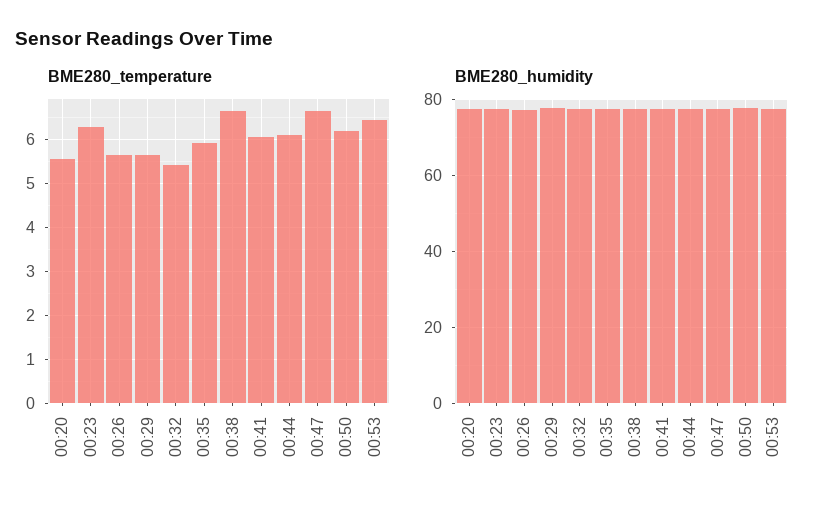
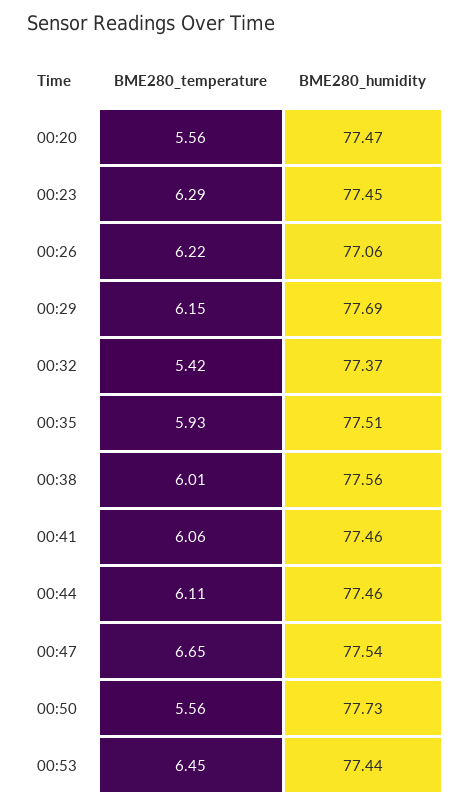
BME280_temperature, 00:26: 5.6 -> 6.22
BME280_temperature, 00:29: 5.6 -> 6.15
BME280_temperature, 00:38: 6.6 -> 6.01
BME280_temperature, 00:50: 6.2 -> 5.56

